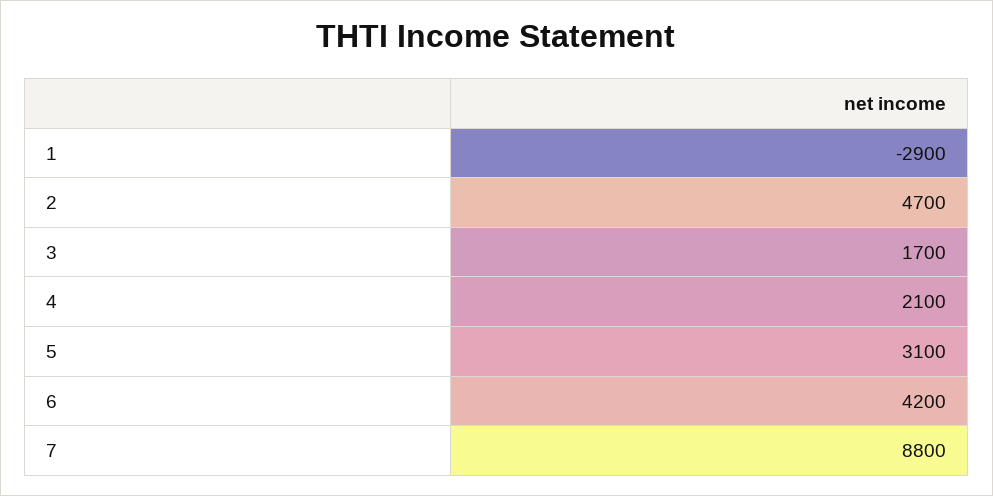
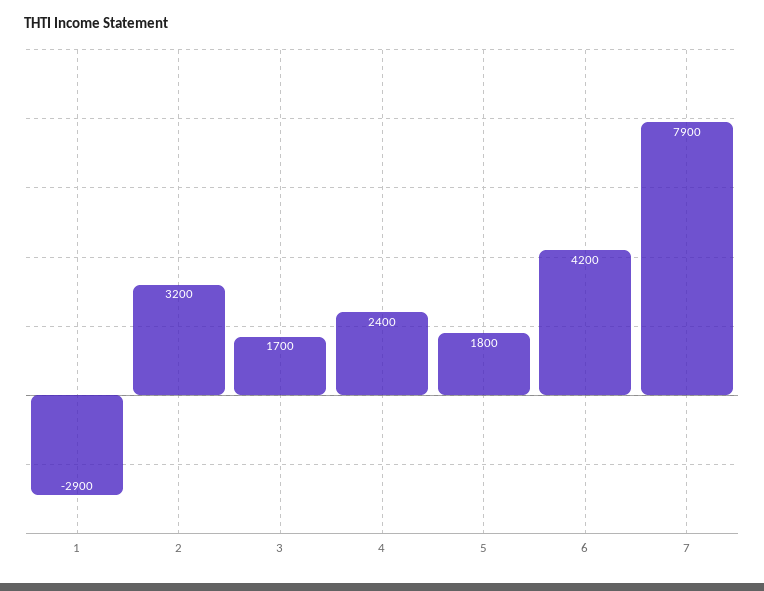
2: 4700 -> 3200
4: 2100 -> 2400
5: 3100 -> 1800
7: 8800 -> 7900

